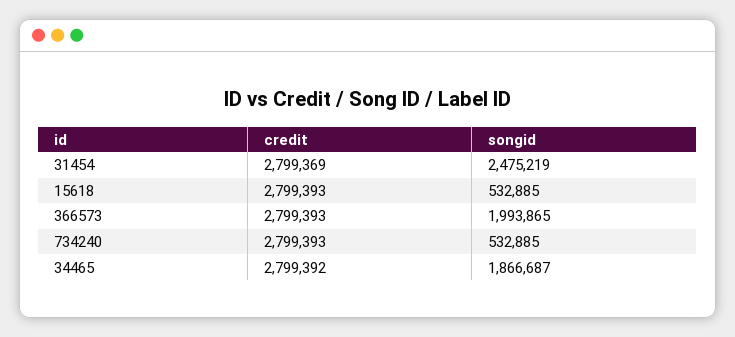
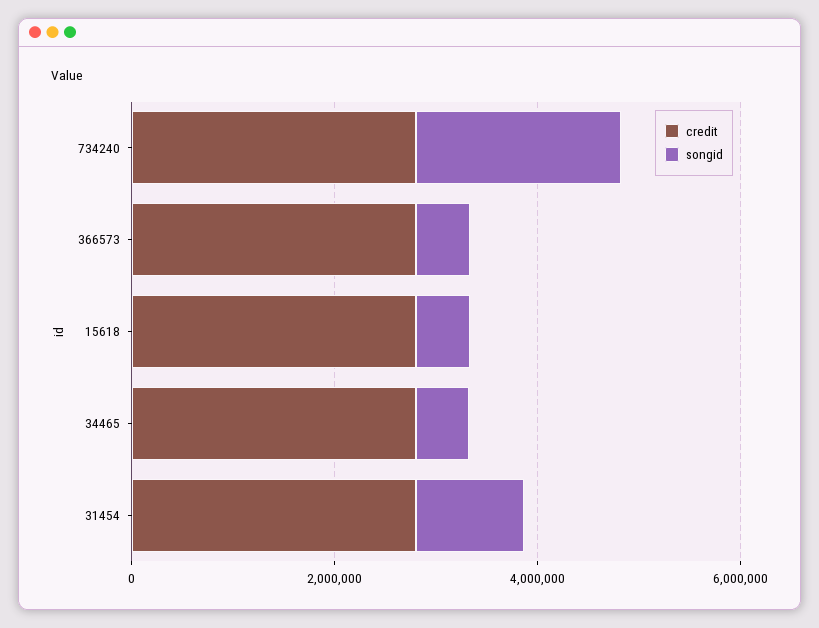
songid, 31454: 2475219 -> 1000000
songid, 366573: 1993865 -> 500000
songid, 734240: 532885 -> 2000000
songid, 34465: 1866687 -> 500000

